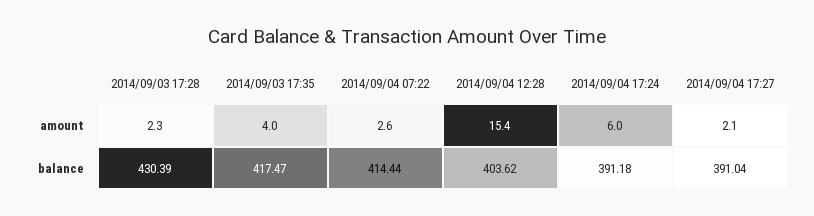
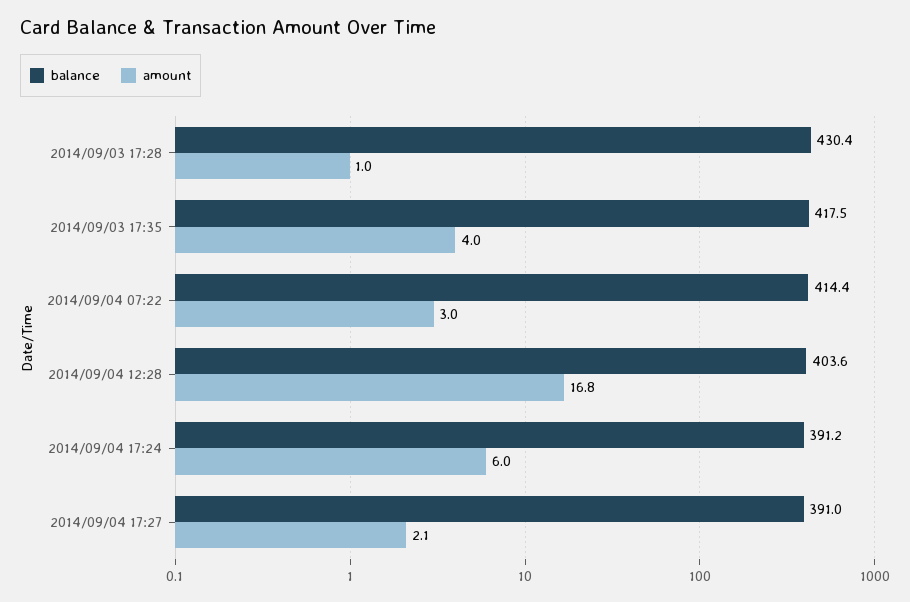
amount, 2014/09/03 17:28: 2.3 -> 1
amount, 2014/09/04 07:22: 2.6 -> 3
amount, 2014/09/04 12:28: 15.4 -> 16.8

